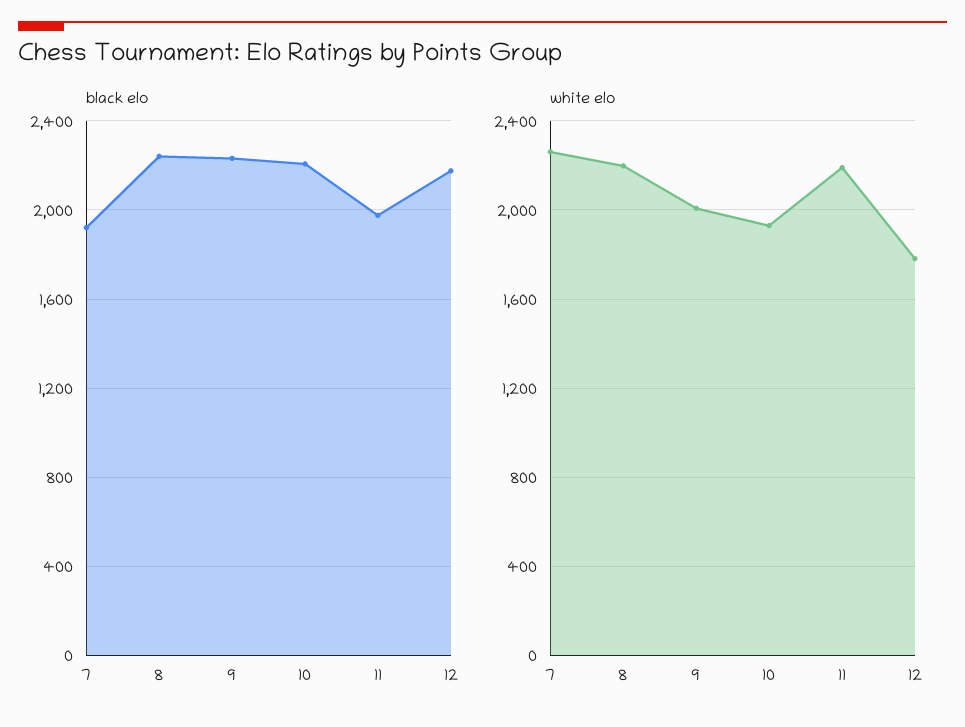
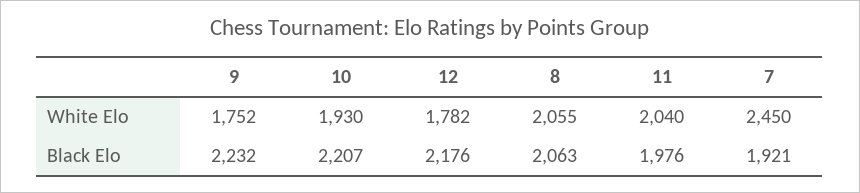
black elo, 8: 2250 -> 2063
white elo, 7: 2250 -> 2450
white elo, 8: 2200 -> 2055
white elo, 9: 2000 -> 1752
white elo, 11: 2200 -> 2040

